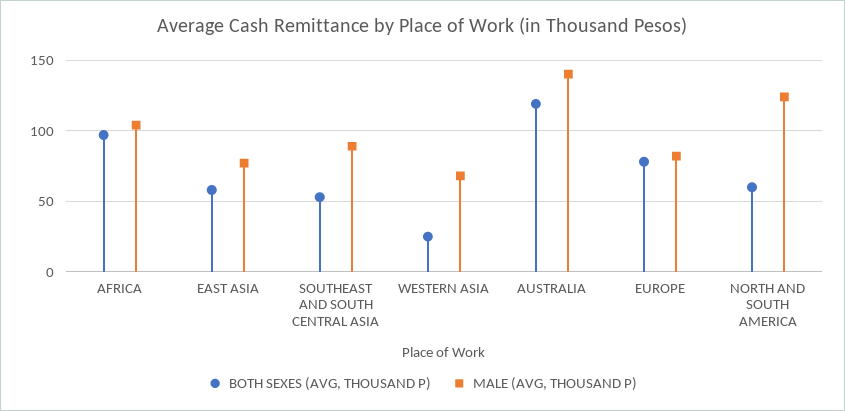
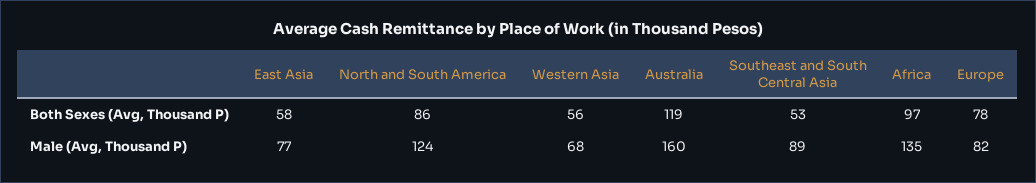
MALE (AVG, THOUSAND P), AFRICA: 105 -> 135
BOTH SEXES (AVG, THOUSAND P), WESTERN ASIA: 25 -> 56
MALE (AVG, THOUSAND P), AUSTRALIA: 140 -> 160
BOTH SEXES (AVG, THOUSAND P), NORTH AND SOUTH AMERICA: 60 -> 86

